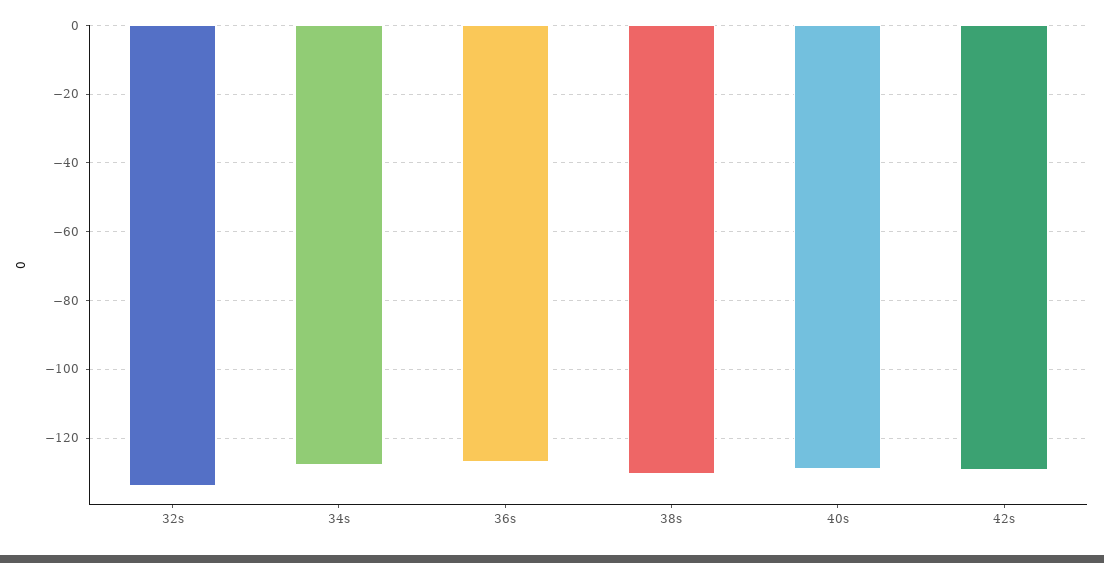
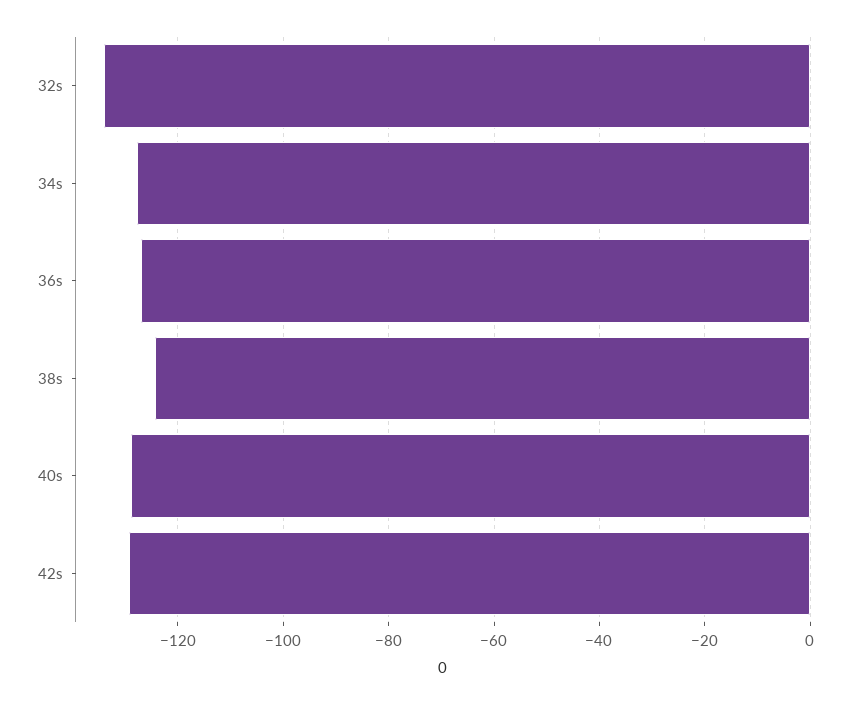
38s: -130 -> -124

